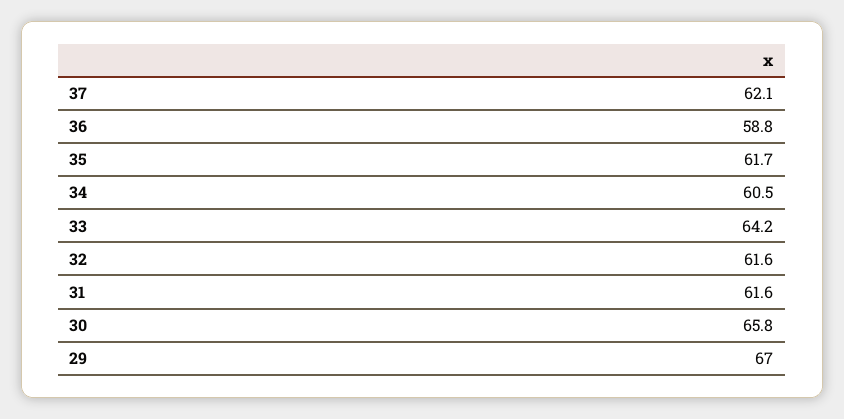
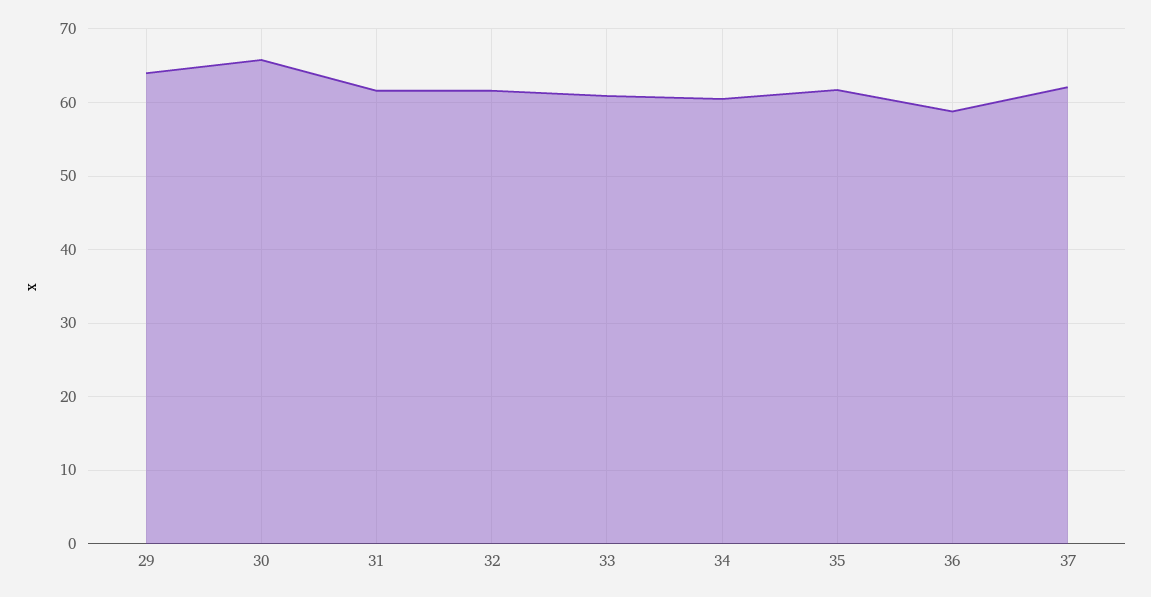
33: 64.2 -> 61
29: 67 -> 64

